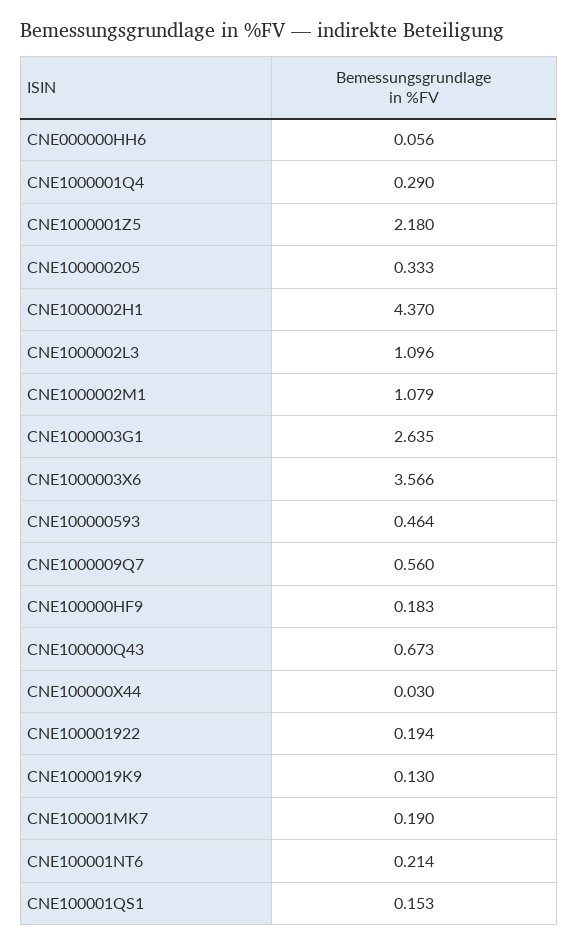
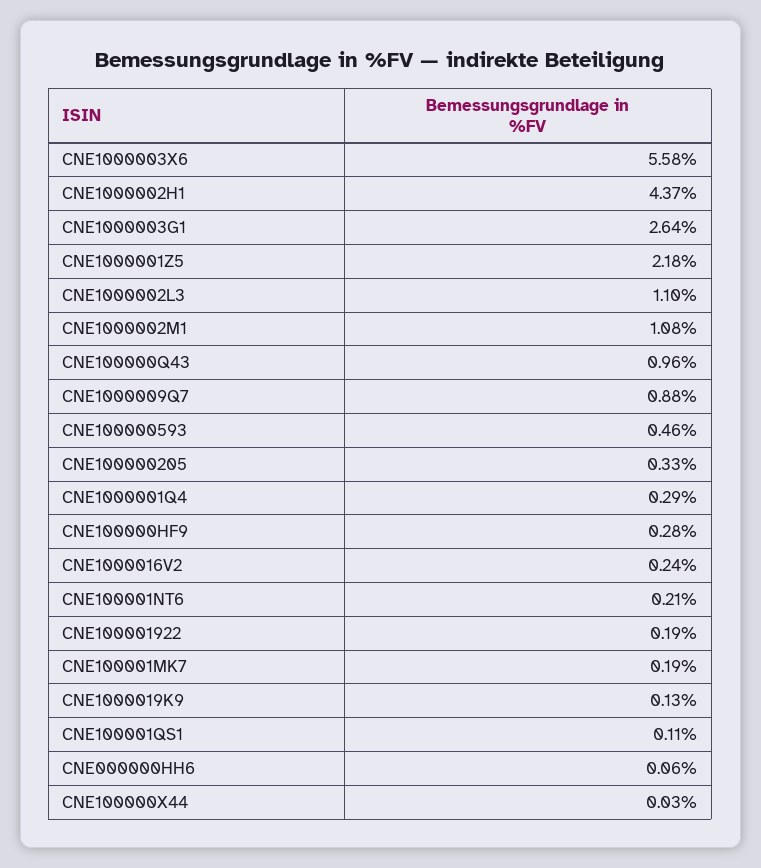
CNE1000003X6: 3.566 -> 5.58
CNE1000009Q7: 0.56 -> 0.88
CNE100000HF9: 0.183 -> 0.28
CNE100000Q43: 0.673 -> 0.96
CNE100001QS1: 0.153 -> 0.11
CNE1000016V2: none -> 0.24

